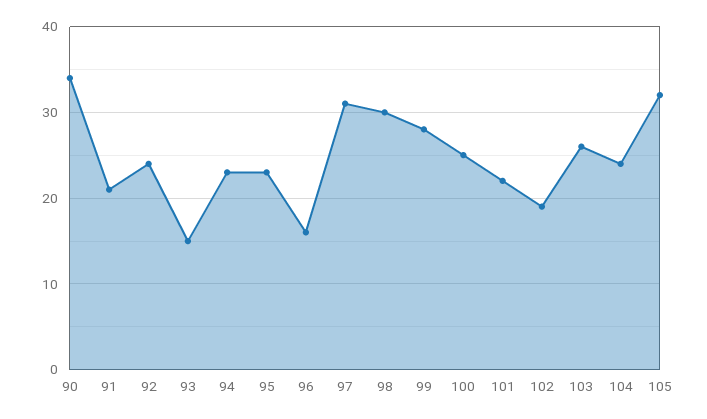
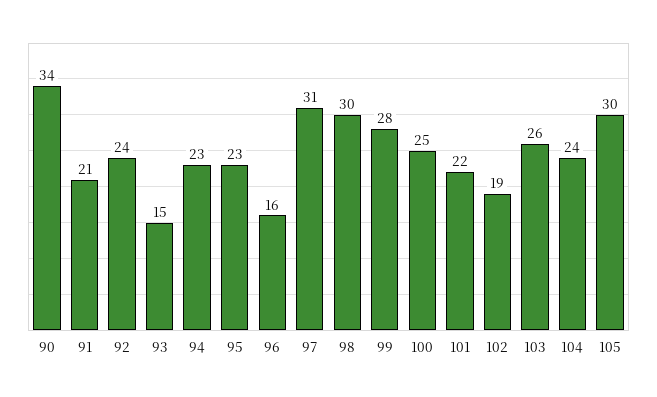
105: 32 -> 30

